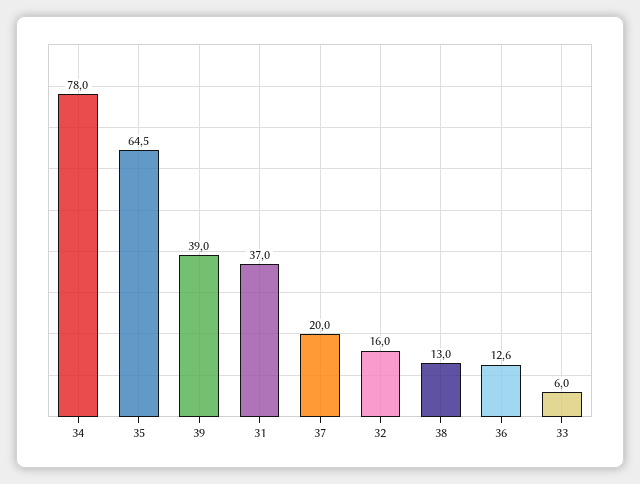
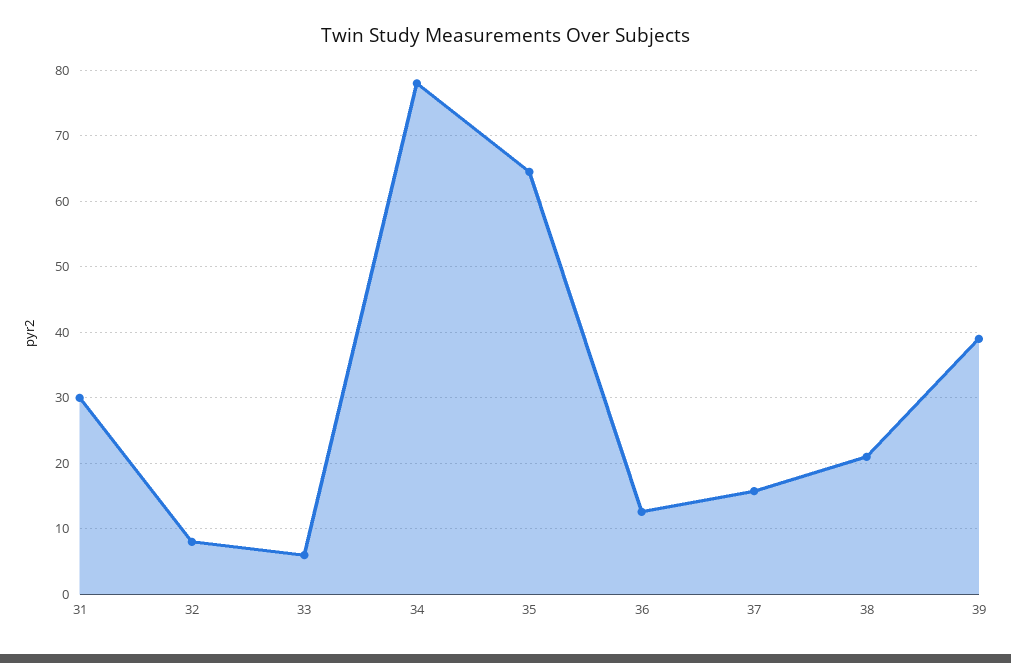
31: 37 -> 30
37: 20 -> 16
32: 16 -> 8
38: 13 -> 21

